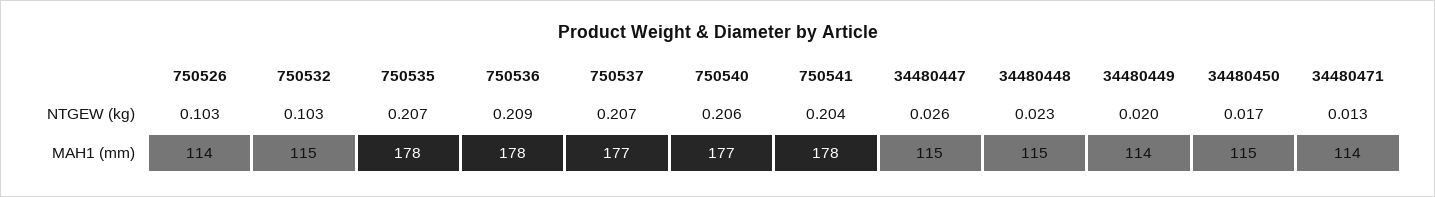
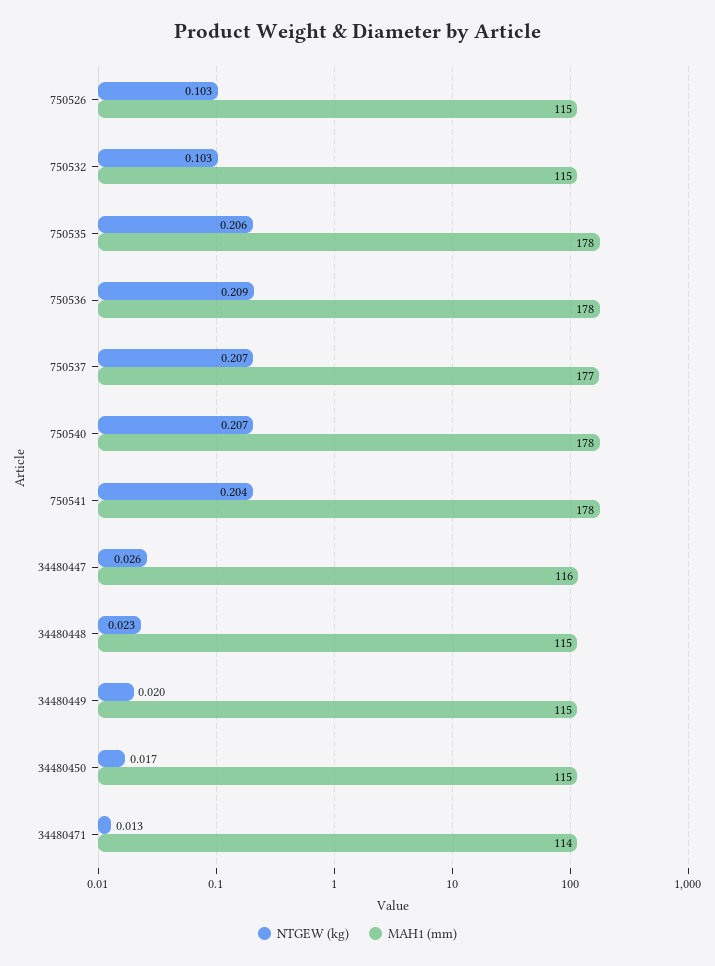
NTGEW (kg), 750535: 0.207 -> 0.206
NTGEW (kg), 750540: 0.206 -> 0.207
MAH1 (mm), 750526: 114 -> 115
MAH1 (mm), 750540: 177 -> 178
MAH1 (mm), 34480447: 115 -> 116
MAH1 (mm), 34480449: 114 -> 115

